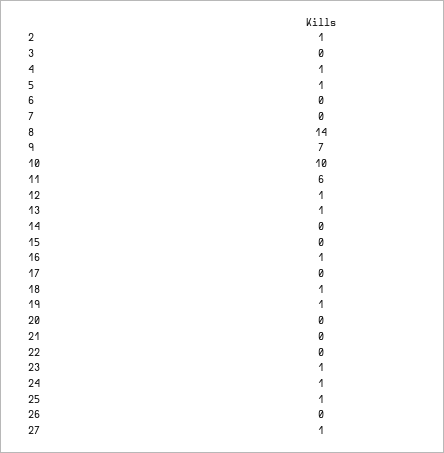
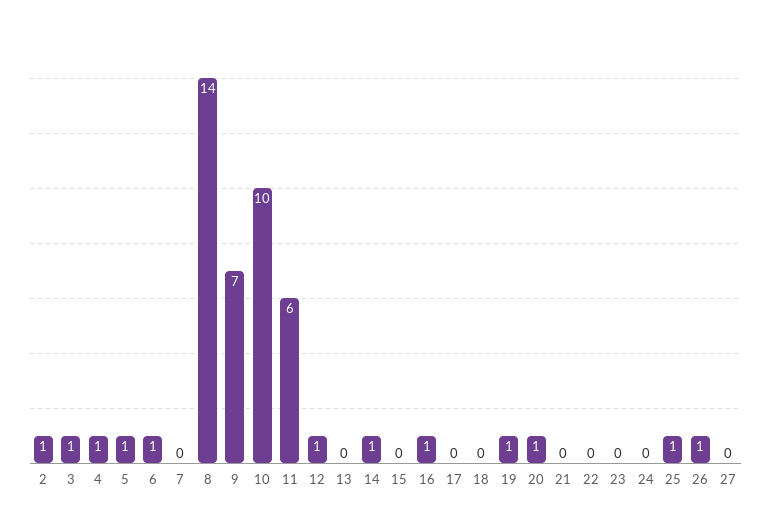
3: 0 -> 1
6: 0 -> 1
13: 1 -> 0
14: 0 -> 1
18: 1 -> 0
20: 0 -> 1
23: 1 -> 0
24: 1 -> 0
26: 0 -> 1
27: 1 -> 0

